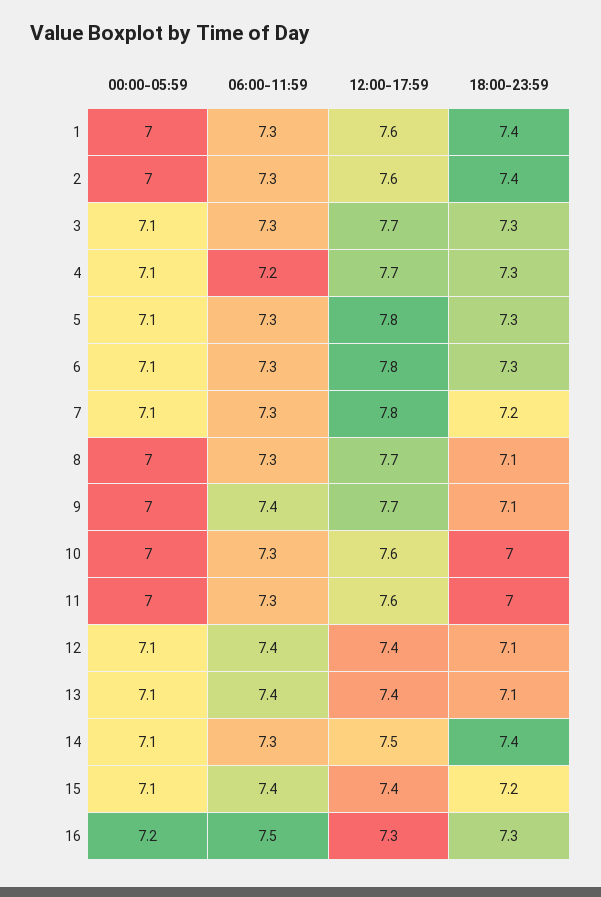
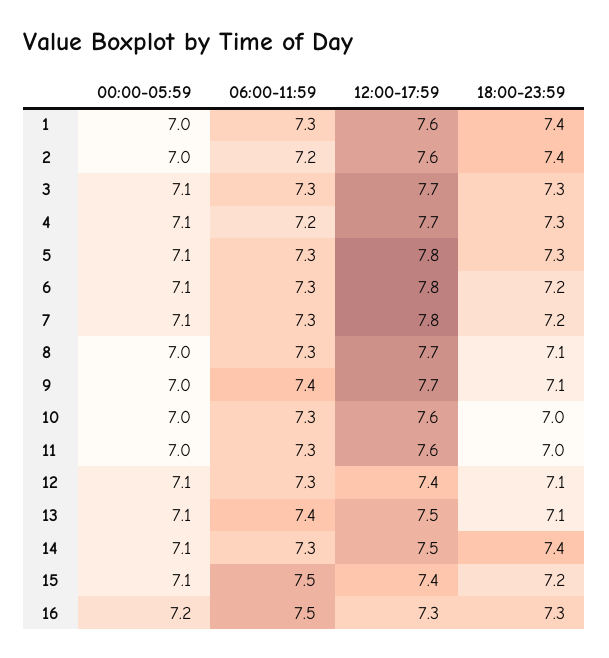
06:00-11:59, 2: 7.3 -> 7.2
18:00-23:59, 6: 7.3 -> 7.2
06:00-11:59, 12: 7.4 -> 7.3
12:00-17:59, 13: 7.4 -> 7.5
06:00-11:59, 15: 7.4 -> 7.5

